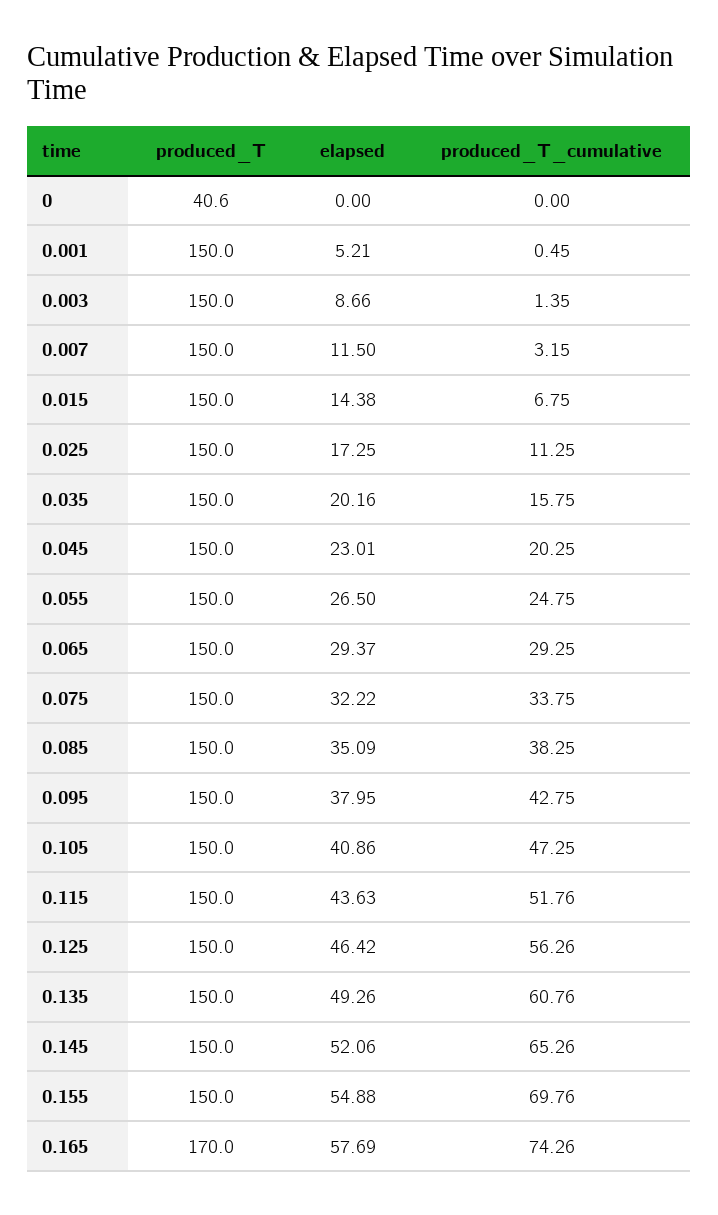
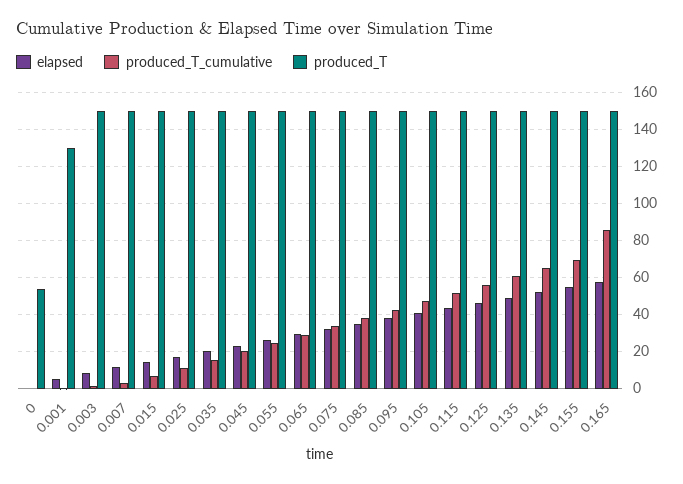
produced_T, 0: 40.6 -> 55
produced_T, 0.001: 150 -> 130
produced_T, 0.165: 170 -> 150
produced_T_cumulative, 0.165: 74.26 -> 85

